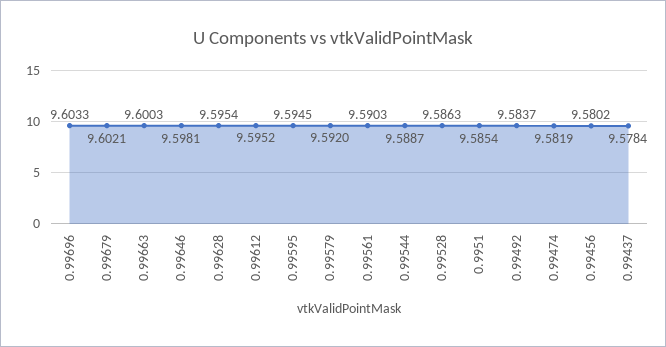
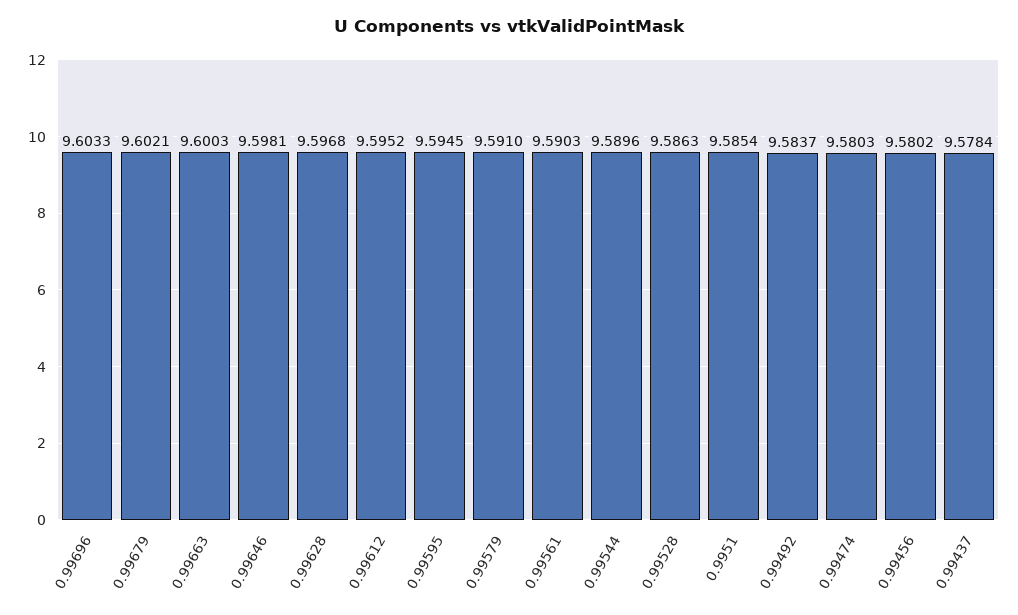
0.99628: 9.5954 -> 9.5968
0.99579: 9.592 -> 9.591
0.99544: 9.5887 -> 9.5896
0.99474: 9.5819 -> 9.5803

